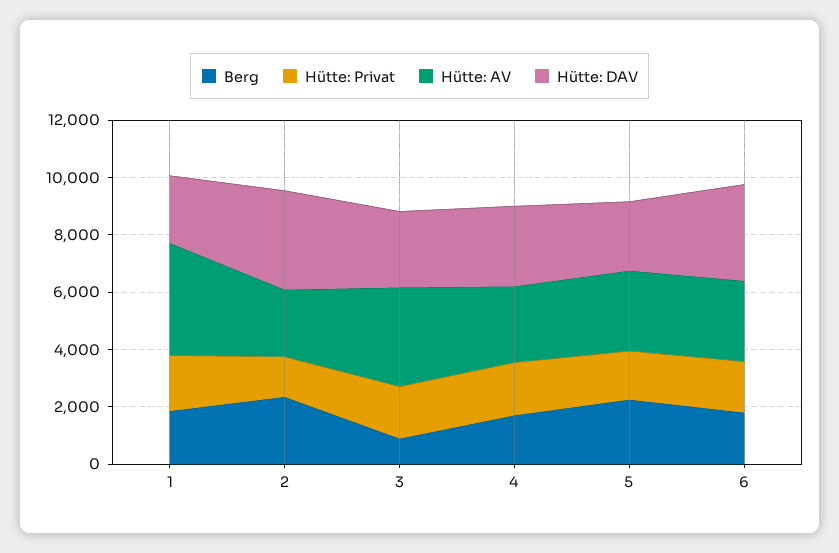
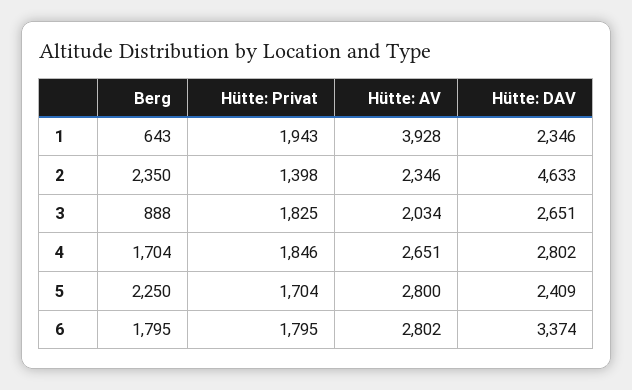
Berg, 1: 2000 -> 643
Hütte: DAV, 2: 3500 -> 4633
Hütte: AV, 3: 3500 -> 2034

